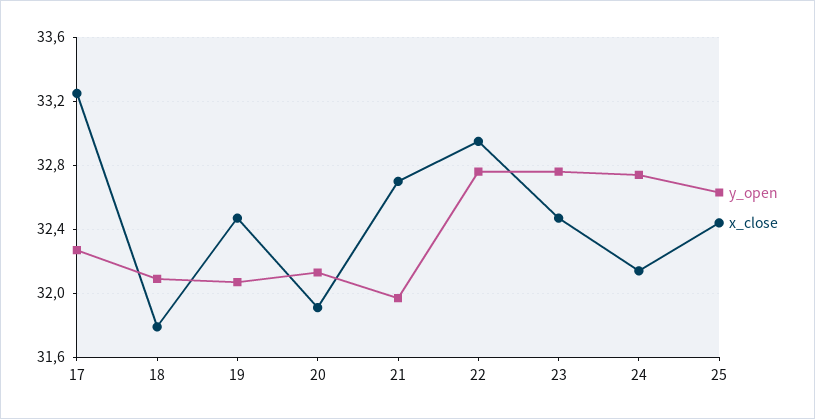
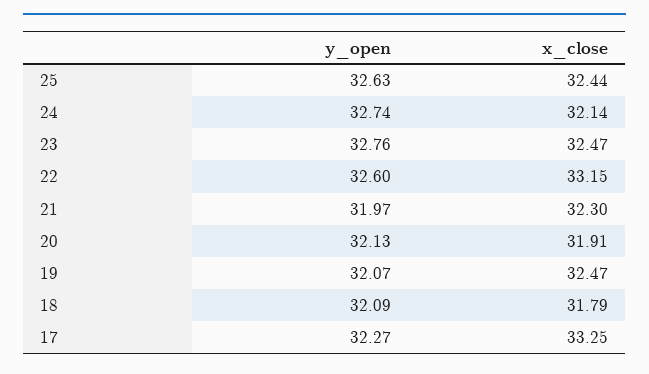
x_close, 21: 32.7 -> 32.3
y_open, 22: 32.75 -> 32.6
x_close, 22: 32.95 -> 33.15

